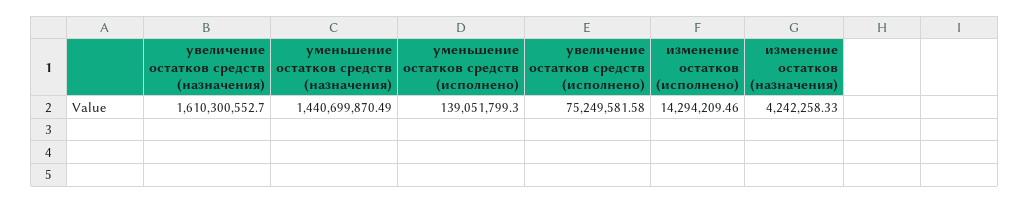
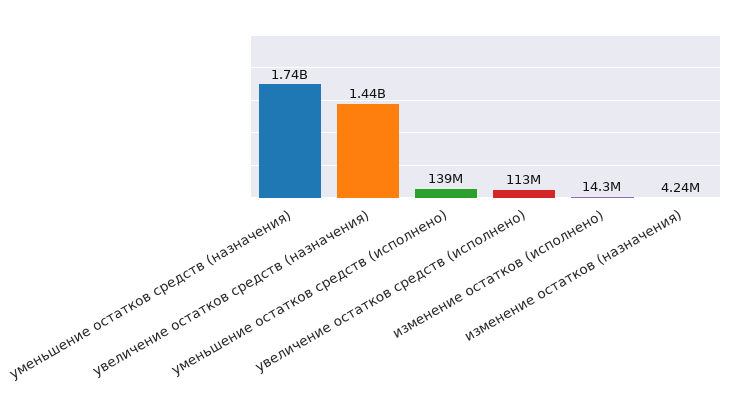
увеличение остатков средств (назначения): 1610300552.7 -> 1440000000
уменьшение остатков средств (назначения): 1440699870.49 -> 1740000000
увеличение остатков средств (исполнено): 75249581.58 -> 113000000

